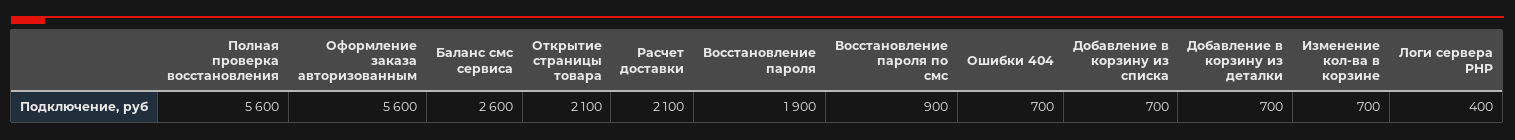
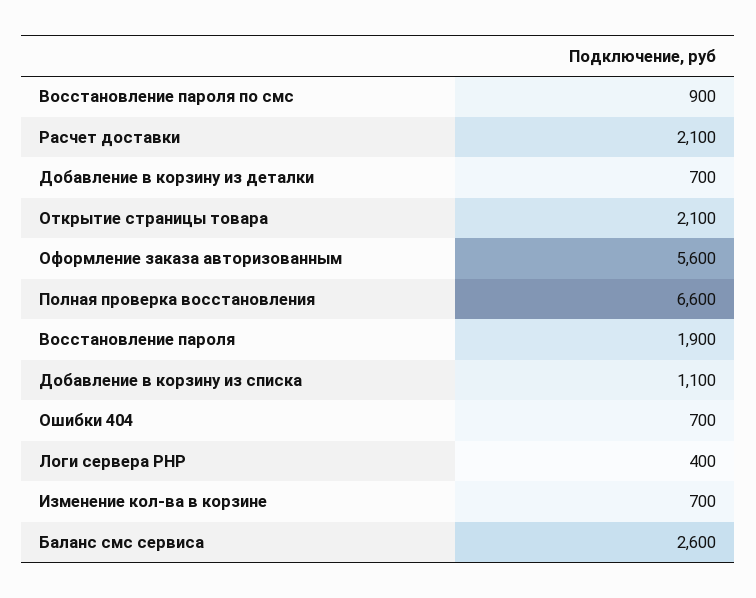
Полная проверка восстановления: 5600 -> 6600
Добавление в корзину из списка: 700 -> 1100

